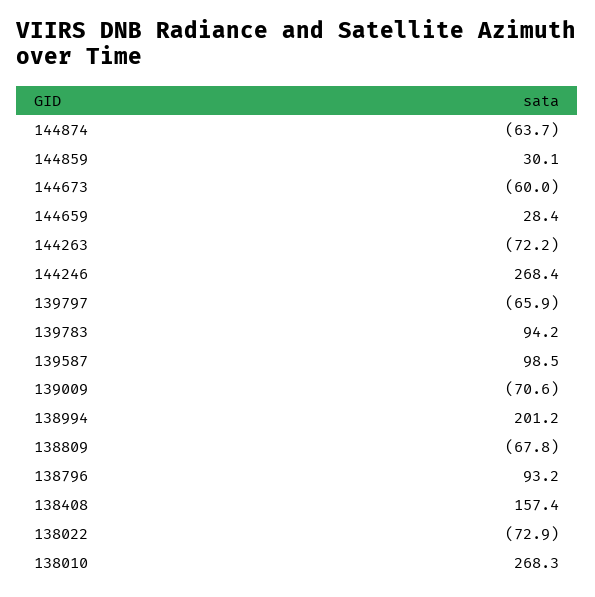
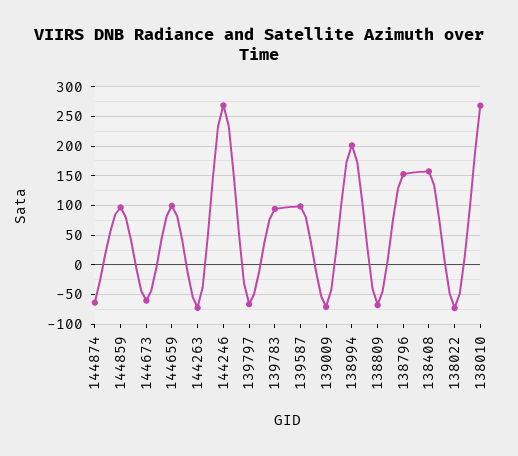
144859: 30.1 -> 100
144659: 28.4 -> 100
138796: 93.2 -> 150

